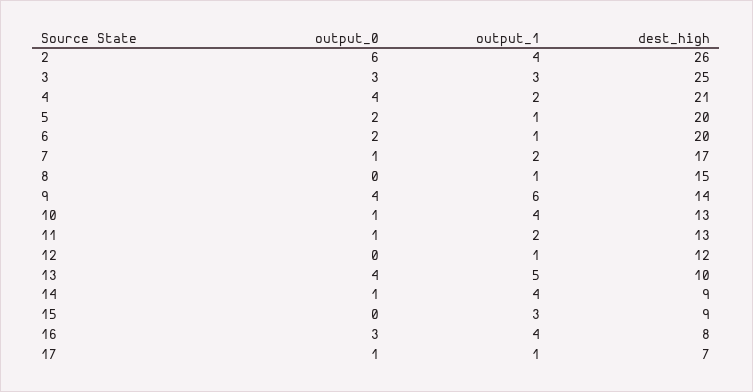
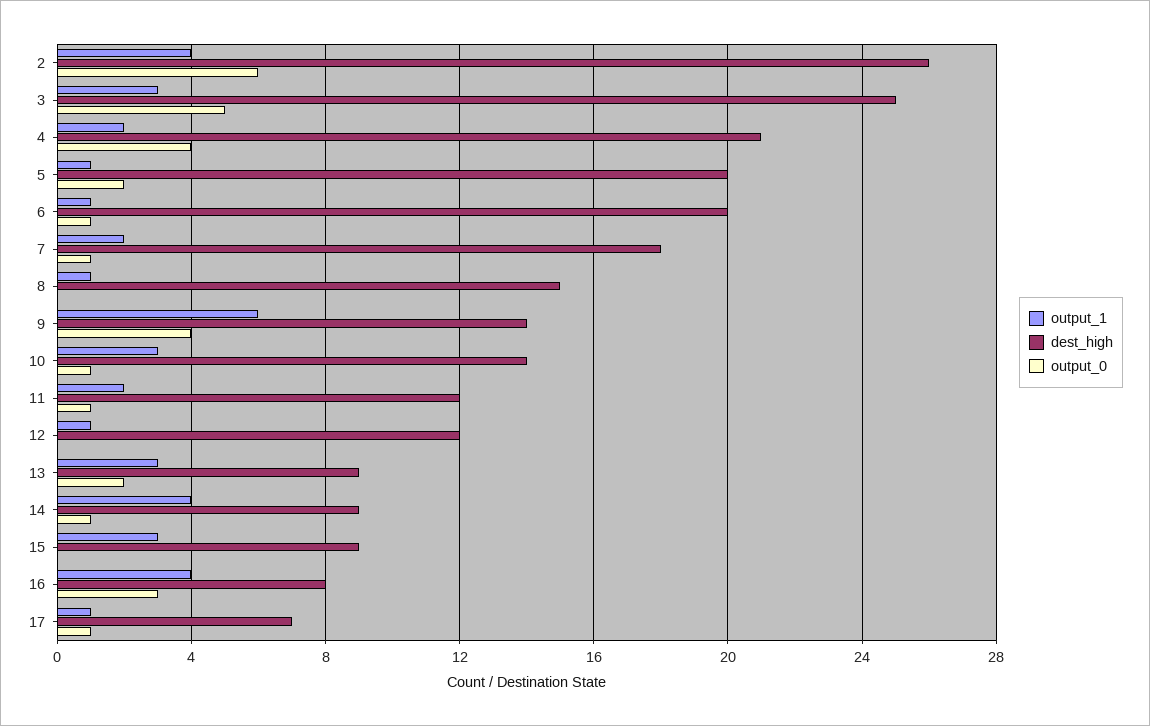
output_0, 3: 3 -> 5
output_0, 6: 2 -> 1
dest_high, 7: 17 -> 18
output_1, 10: 4 -> 3
dest_high, 10: 13 -> 14
dest_high, 11: 13 -> 12
output_0, 13: 4 -> 2
output_1, 13: 5 -> 3
dest_high, 13: 10 -> 9

